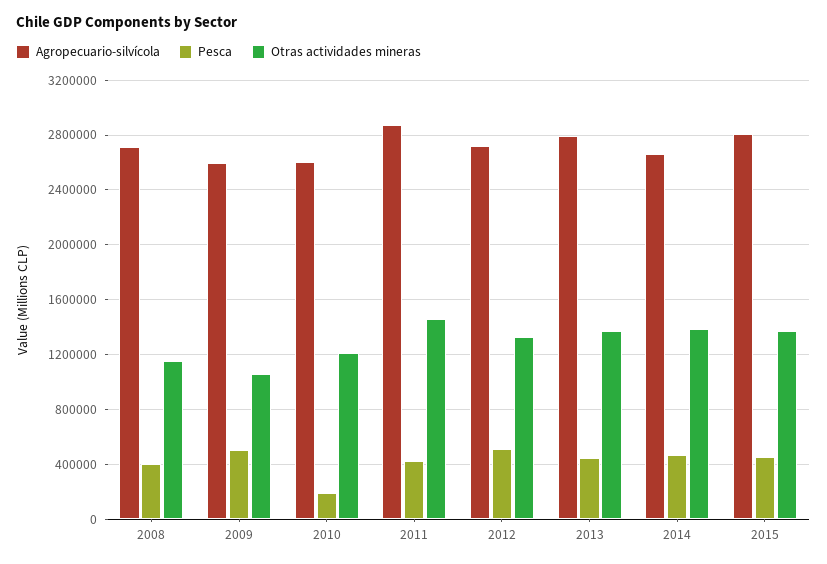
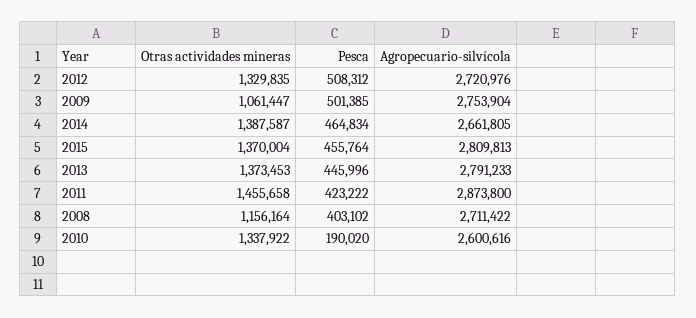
Agropecuario-silvícola, 2009: 2600000 -> 2753904
Otras actividades mineras, 2010: 1200000 -> 1337922

